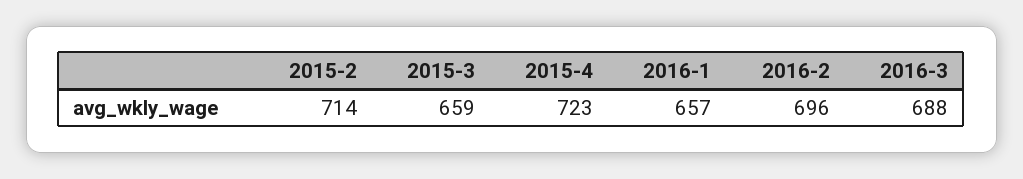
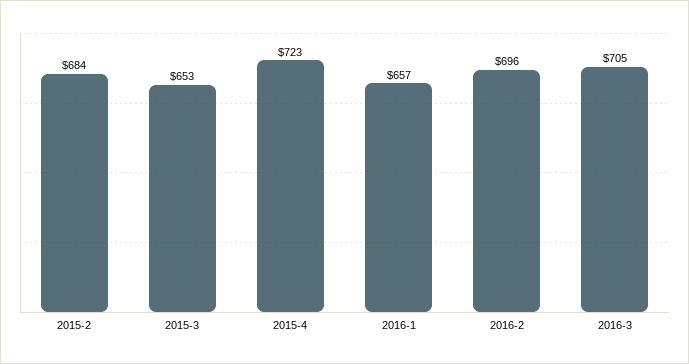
2015-2: 714 -> 684
2015-3: 659 -> 653
2016-3: 688 -> 705

